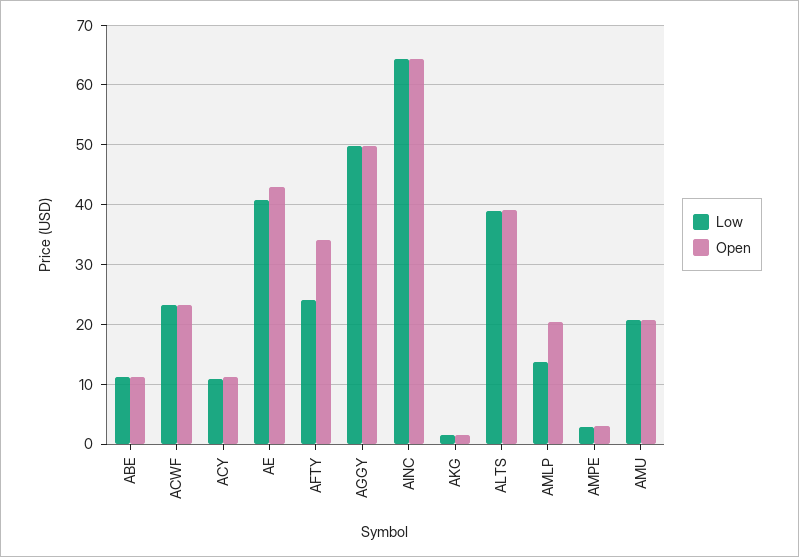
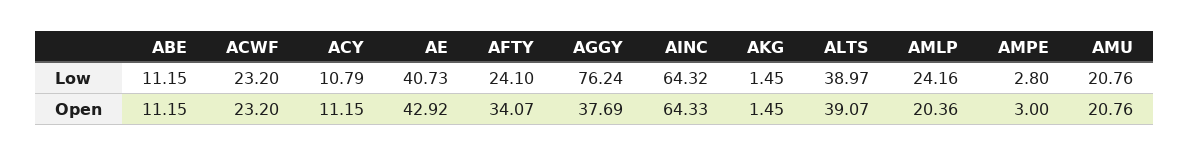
Low, AGGY: 50 -> 76.24
Open, AGGY: 50 -> 37.69
Low, AMLP: 14 -> 24.16

